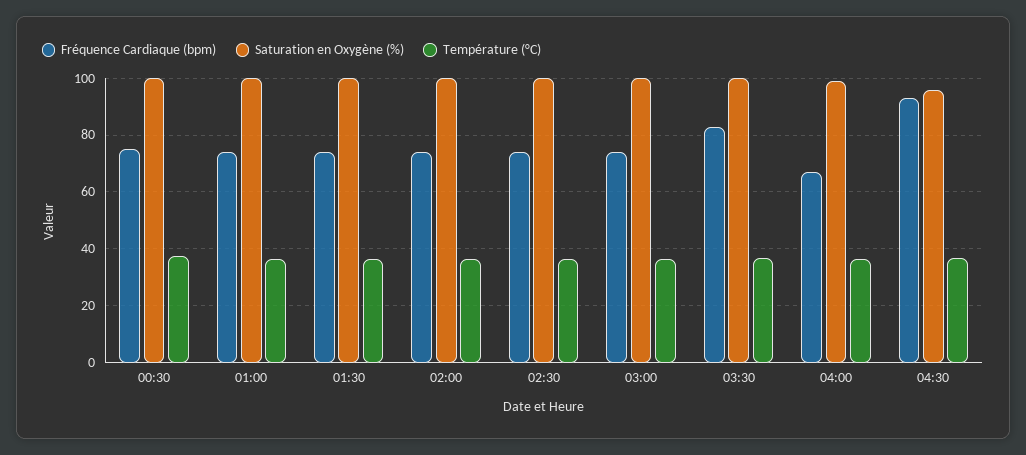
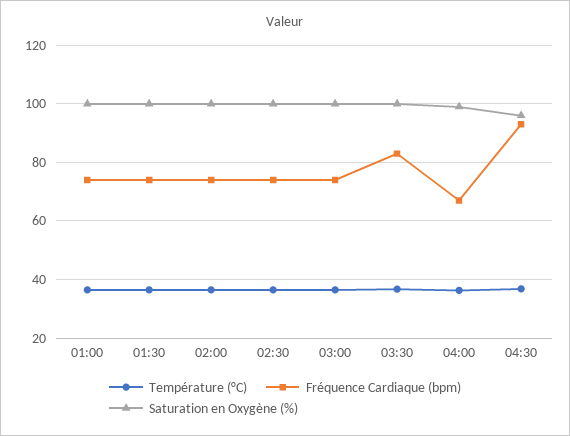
Fréquence Cardiaque (bpm), 00:30: 75 -> none
Saturation en Oxygène (%), 00:30: 100 -> none
Température (°C), 00:30: 37.5 -> none

